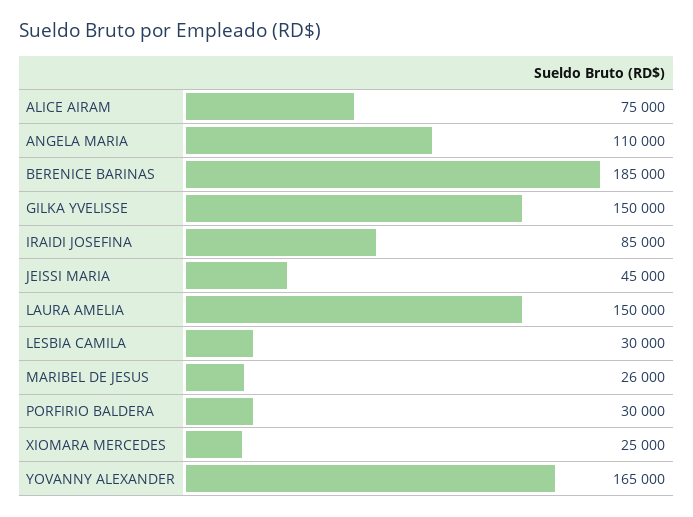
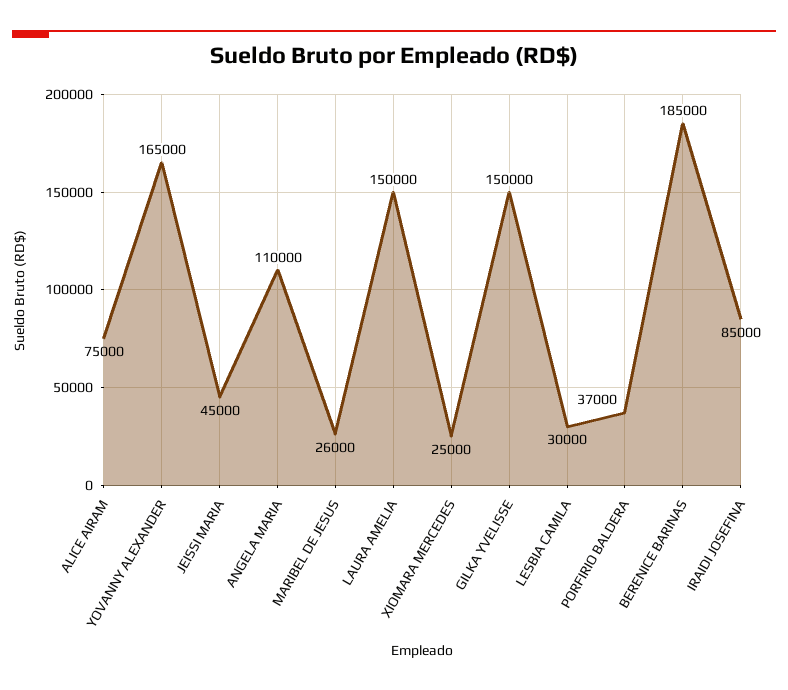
PORFIRIO BALDERA: 30000 -> 37000

